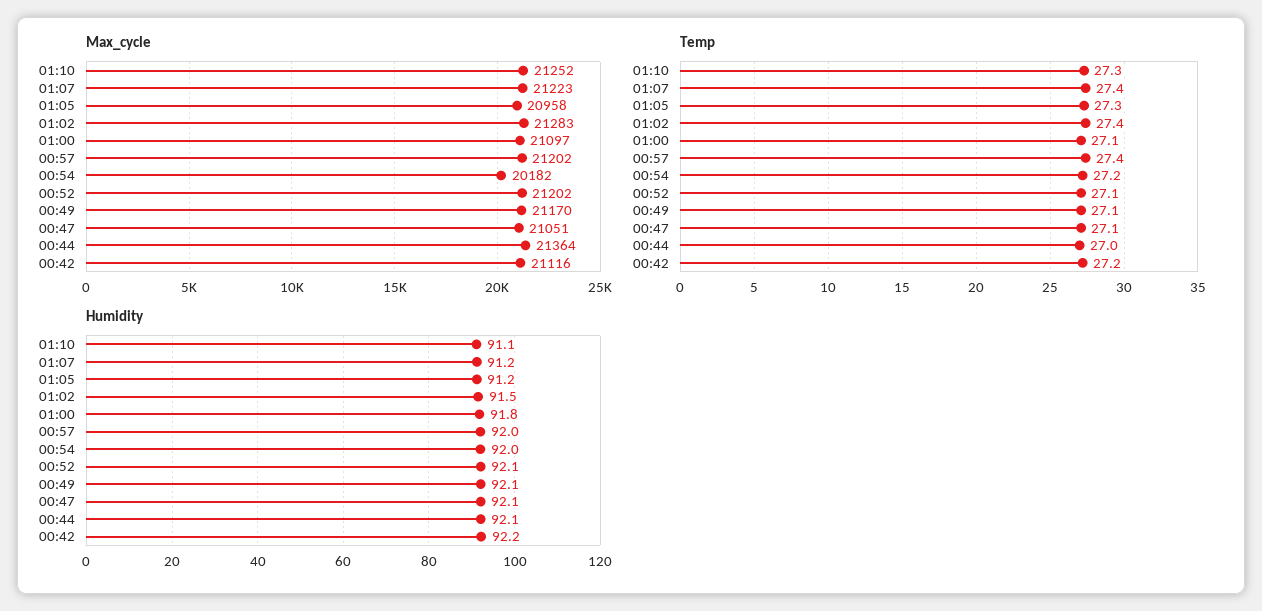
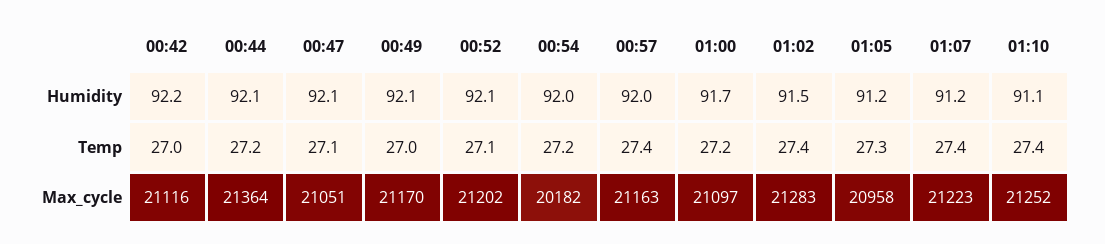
Max_cycle, 00:57: 21202 -> 21163
Temp, 01:10: 27.3 -> 27.4
Temp, 01:00: 27.1 -> 27.2
Temp, 00:49: 27.1 -> 27
Temp, 00:44: 27 -> 27.2
Temp, 00:42: 27.2 -> 27
Humidity, 01:00: 91.8 -> 91.7

